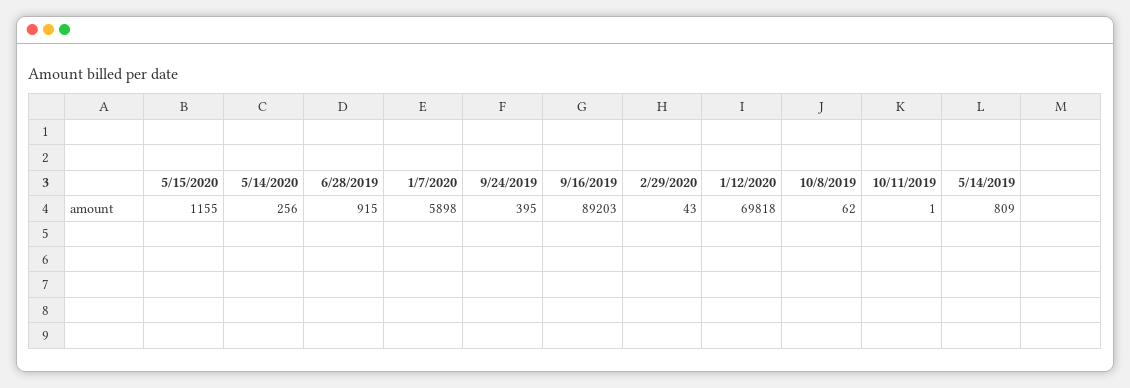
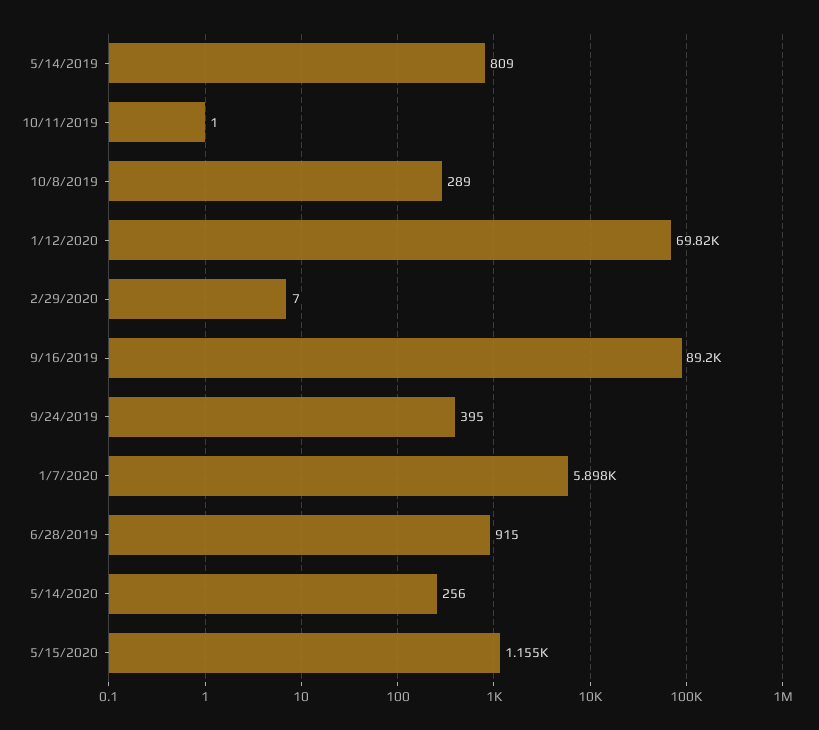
2/29/2020: 43 -> 7
10/8/2019: 62 -> 289

